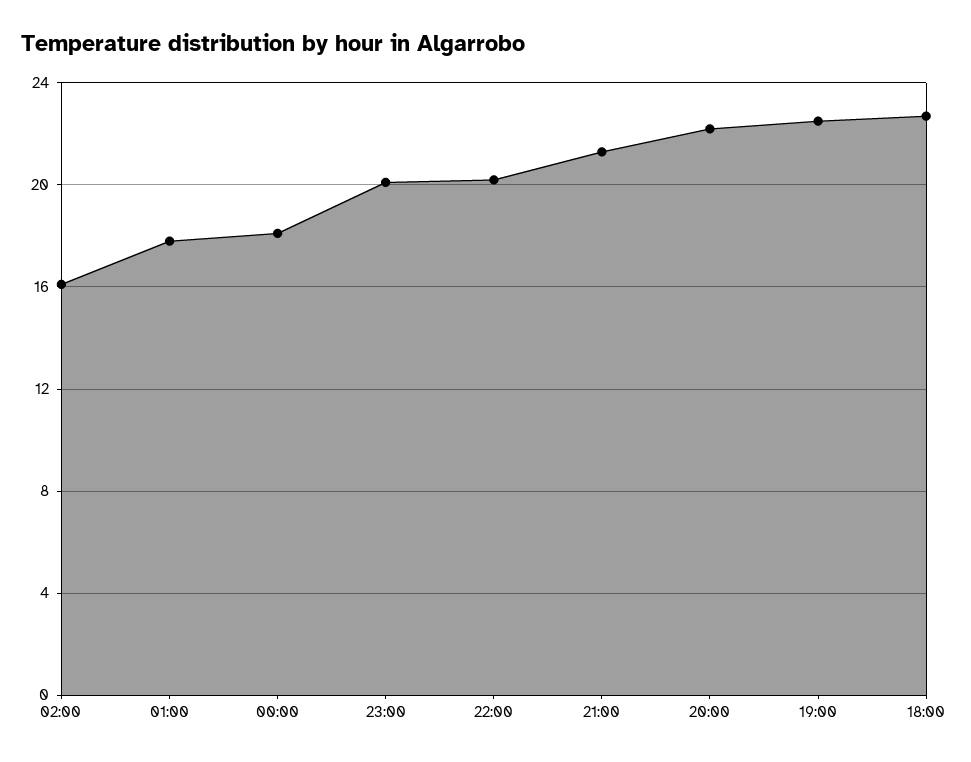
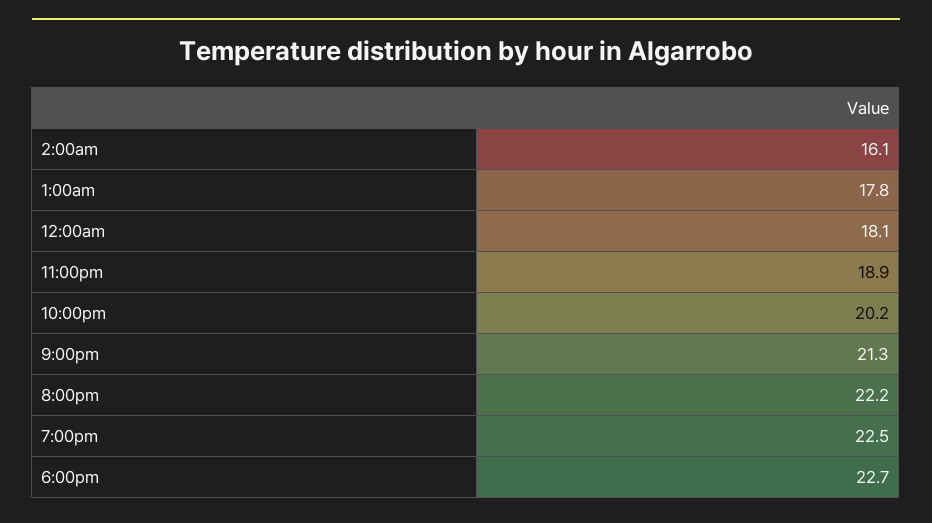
23:00: 20 -> 18.9

